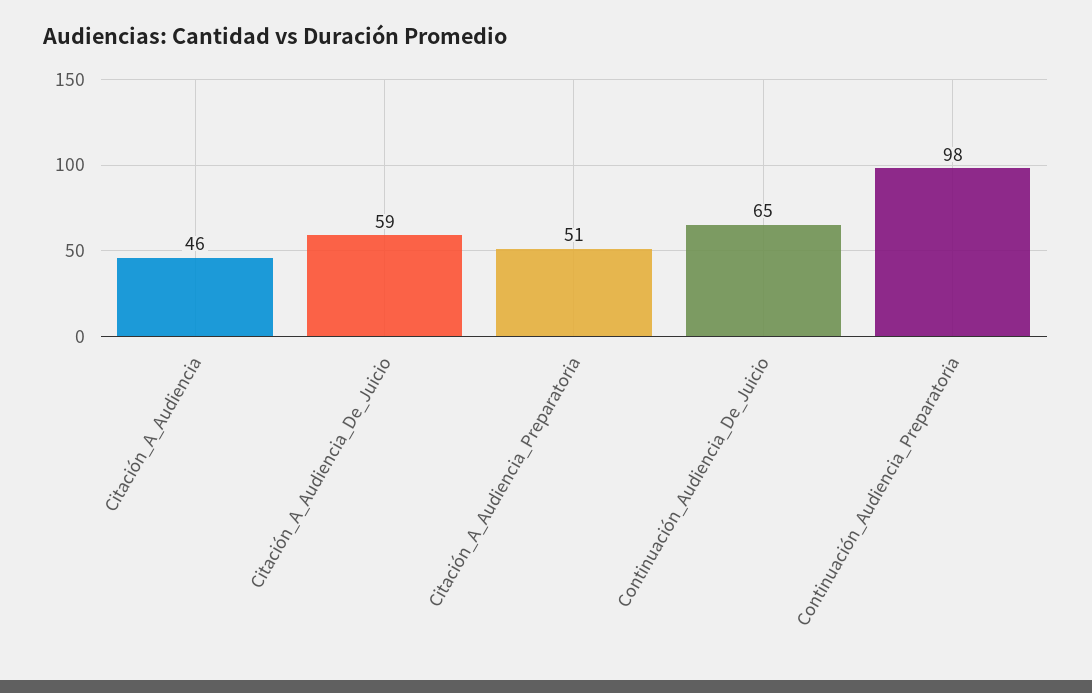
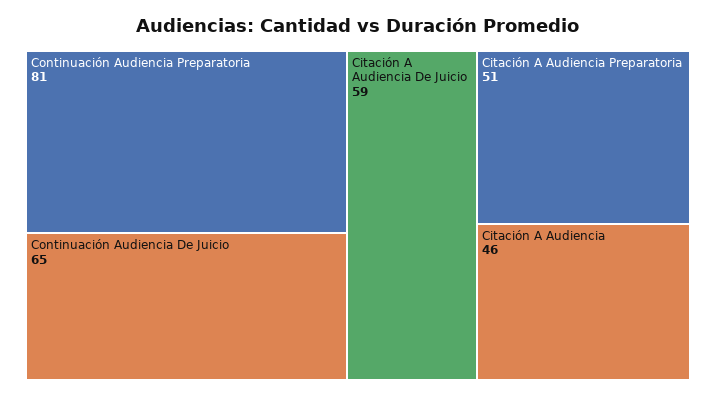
Continuación_Audiencia_Preparatoria: 98 -> 81

